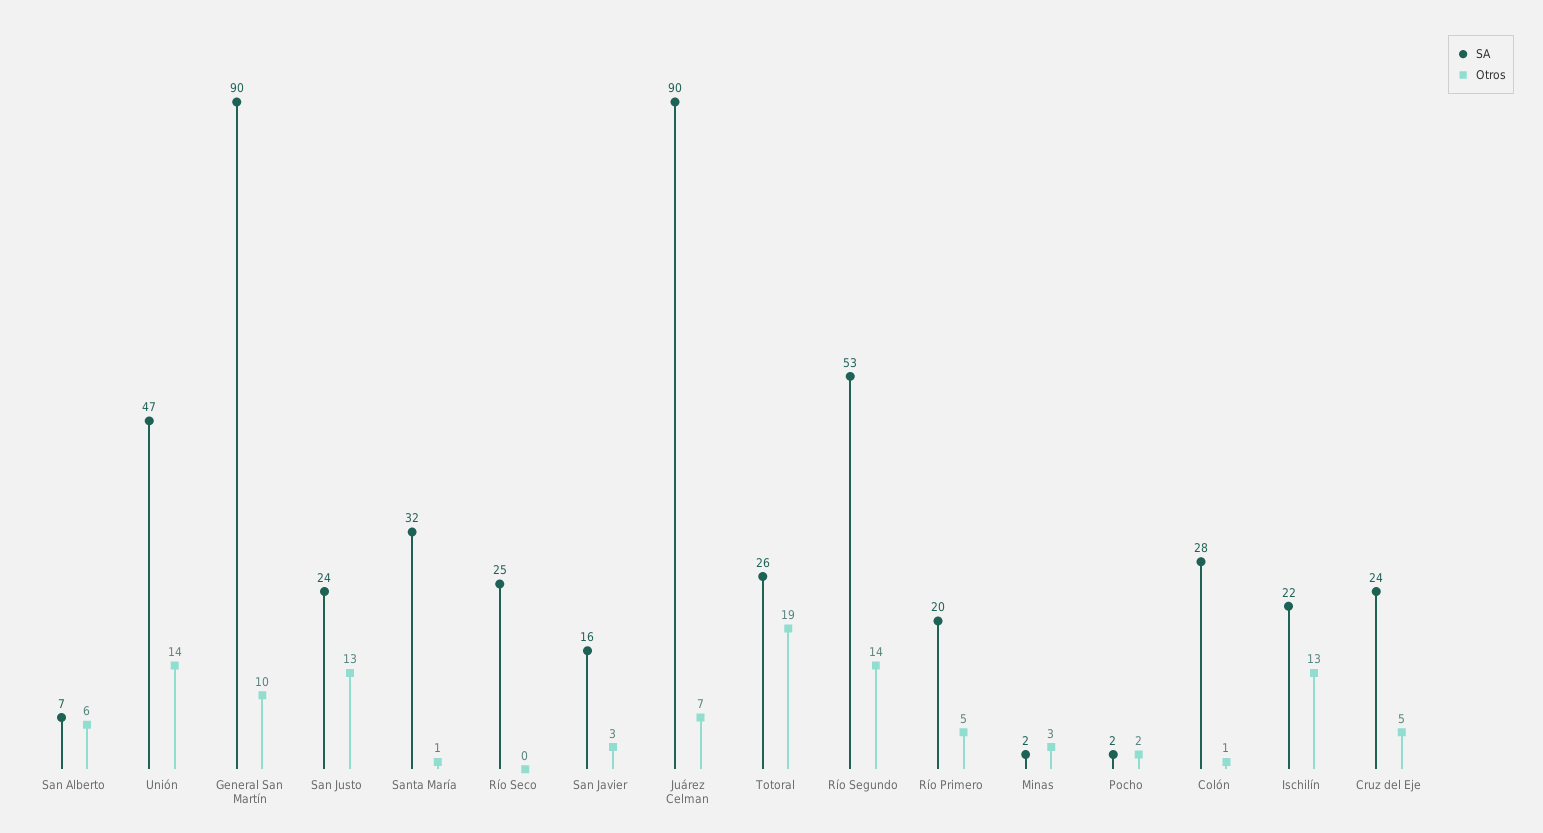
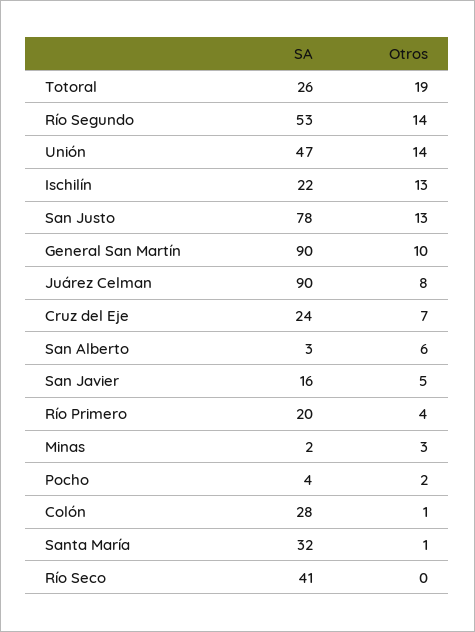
SA, San Alberto: 7 -> 3
SA, San Justo: 24 -> 78
SA, Río Seco: 25 -> 41
Otros, San Javier: 3 -> 5
Otros, Juárez Celman: 7 -> 8
Otros, Río Primero: 5 -> 4
SA, Pocho: 2 -> 4
Otros, Cruz del Eje: 5 -> 7

